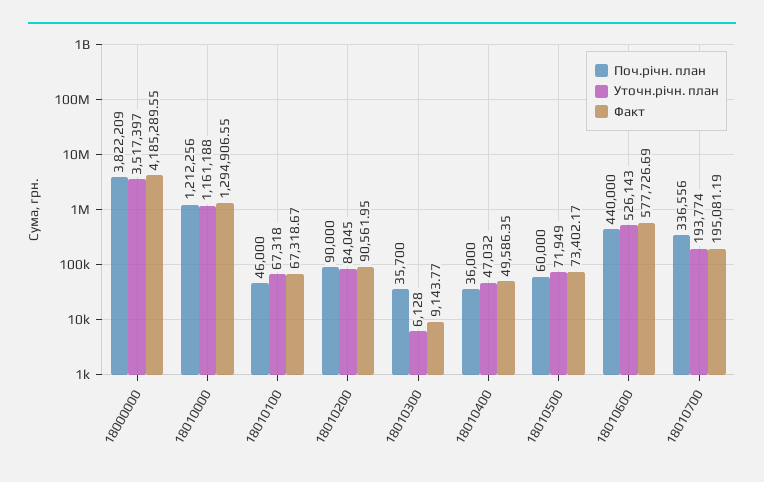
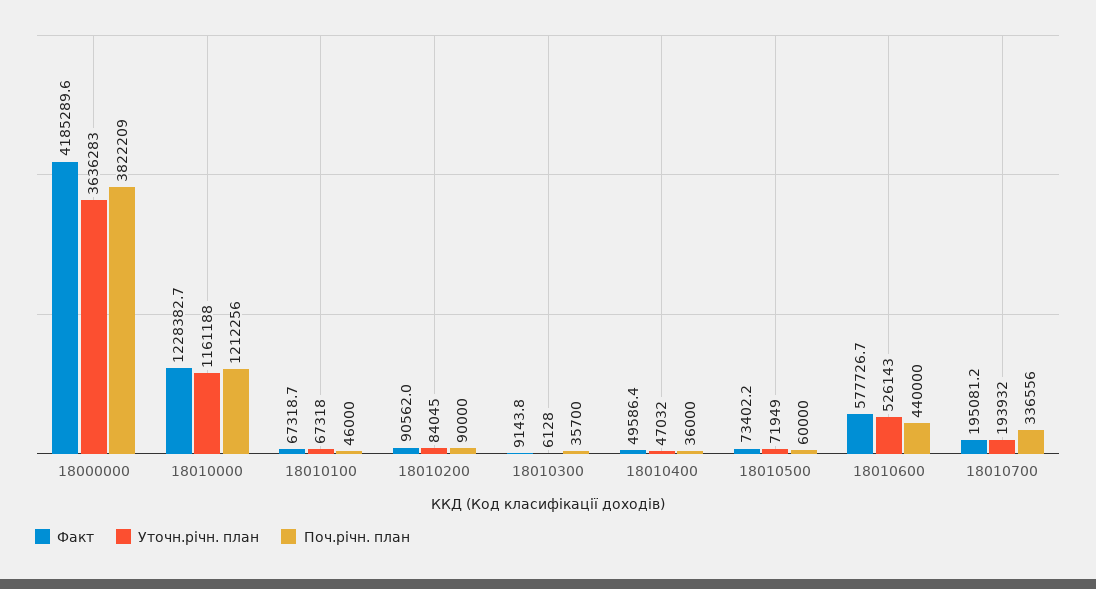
Уточн.річн. план, 18000000: 3517397 -> 3636283
Факт, 18010000: 1294906.55 -> 1228382.7
Уточн.річн. план, 18010700: 193774 -> 193932

